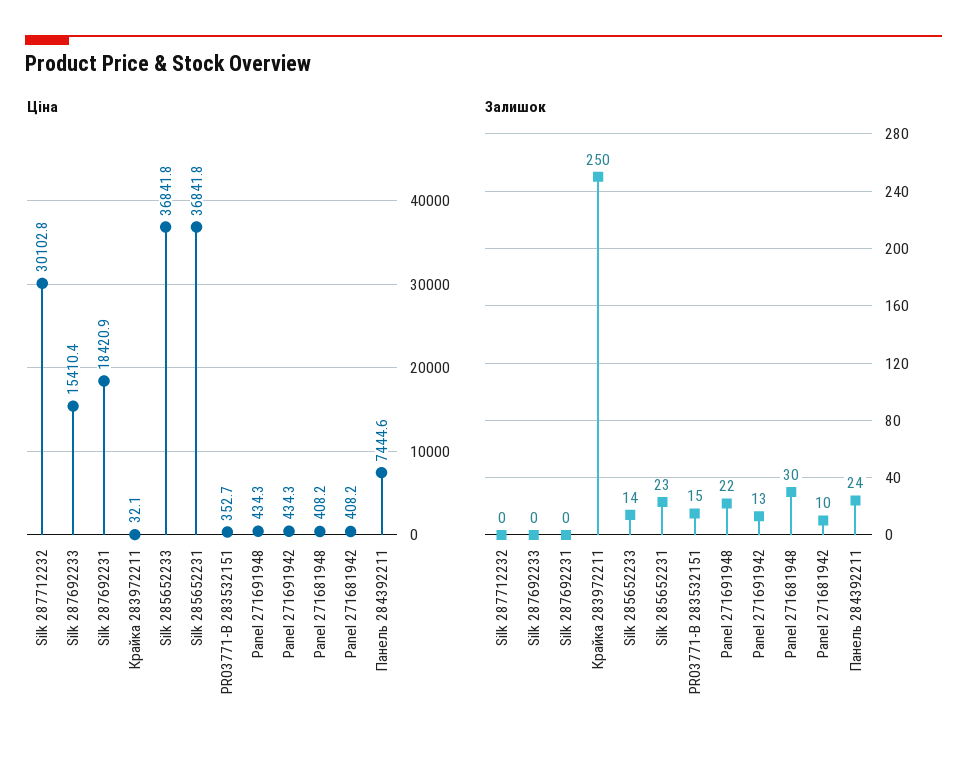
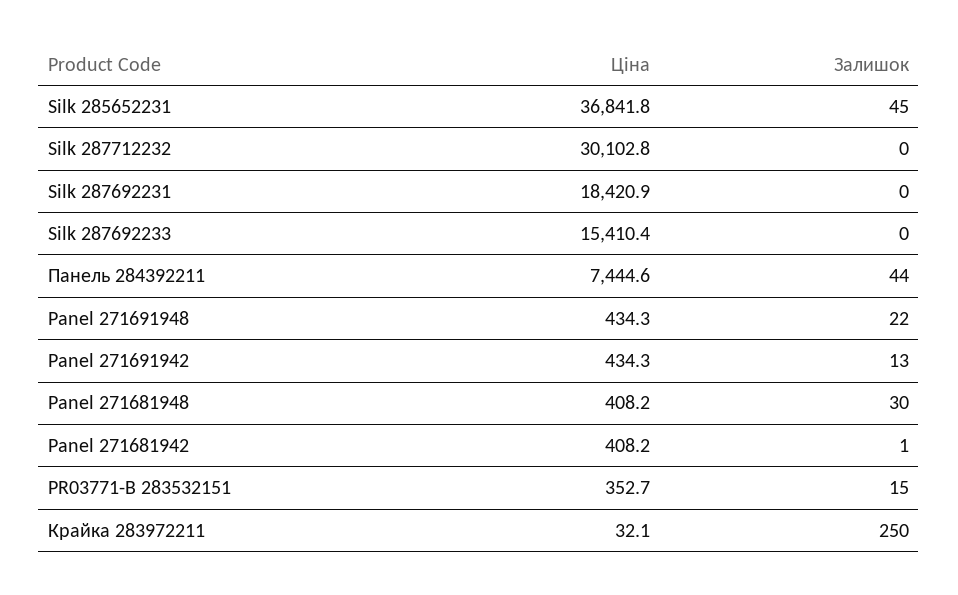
Ціна, Silk 285652233: 36841.8 -> none
Залишок, Silk 285652233: 14 -> none
Залишок, Silk 285652231: 23 -> 45
Залишок, Panel 271681942: 10 -> 1
Залишок, Панель 284392211: 24 -> 44

